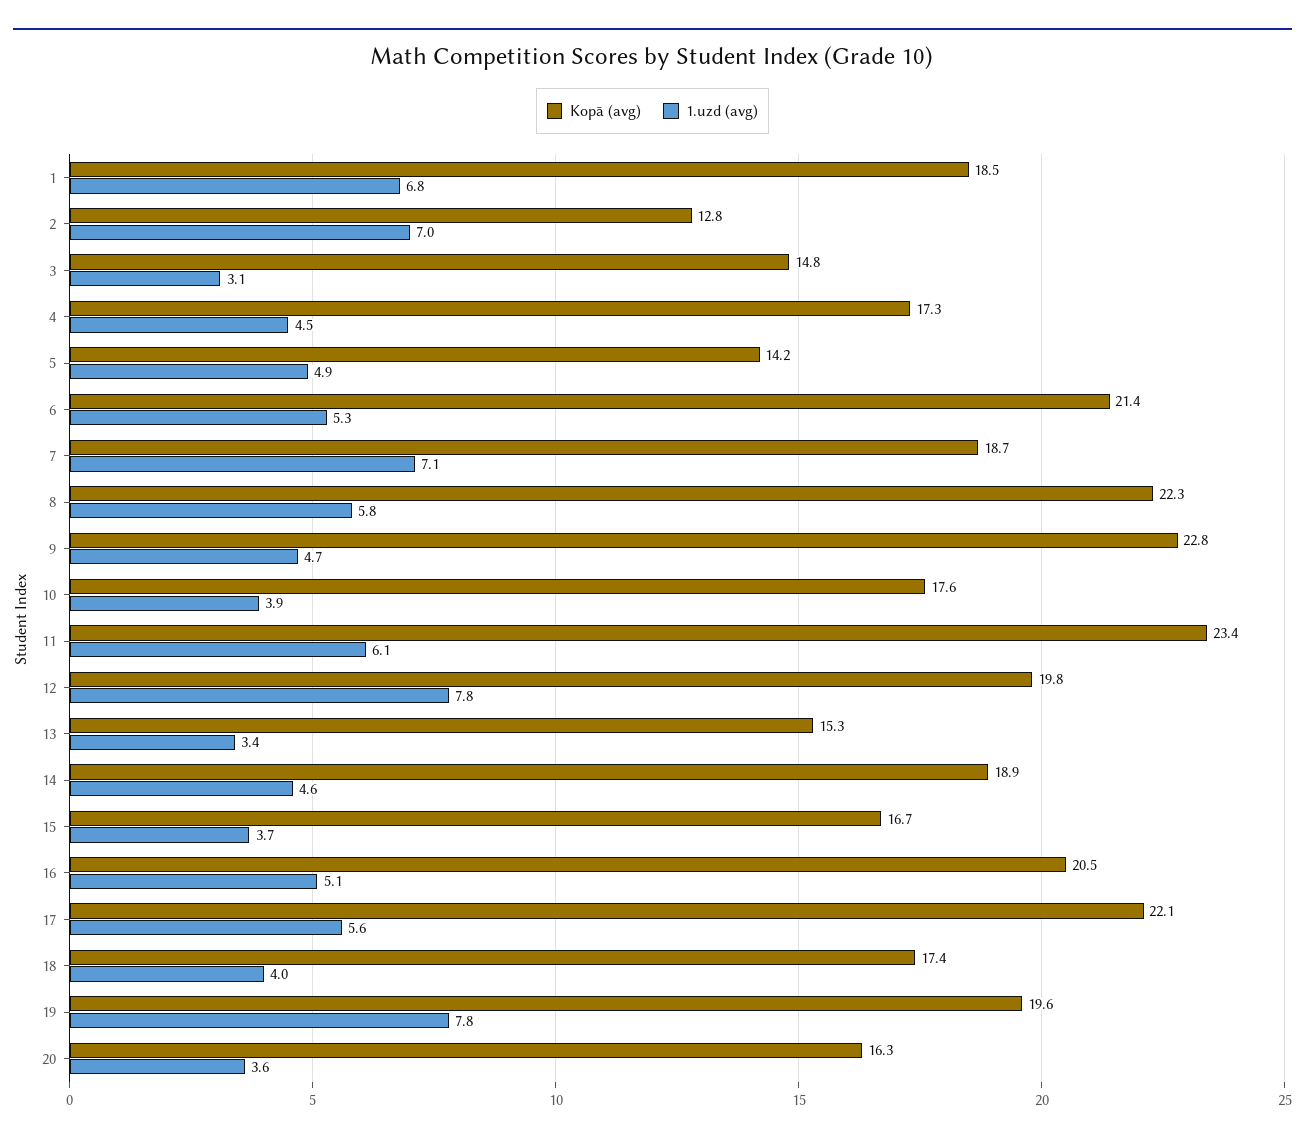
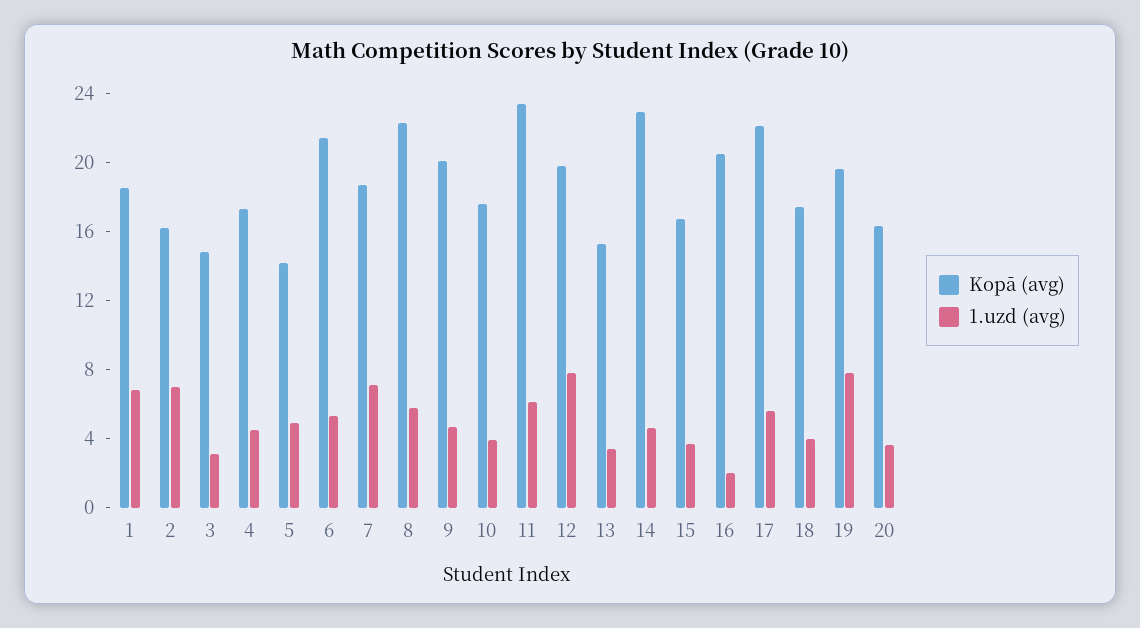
Kopā (avg), 2: 12.8 -> 16
Kopā (avg), 9: 22.8 -> 20
Kopā (avg), 14: 18.9 -> 23
1.uzd (avg), 16: 5.1 -> 2

